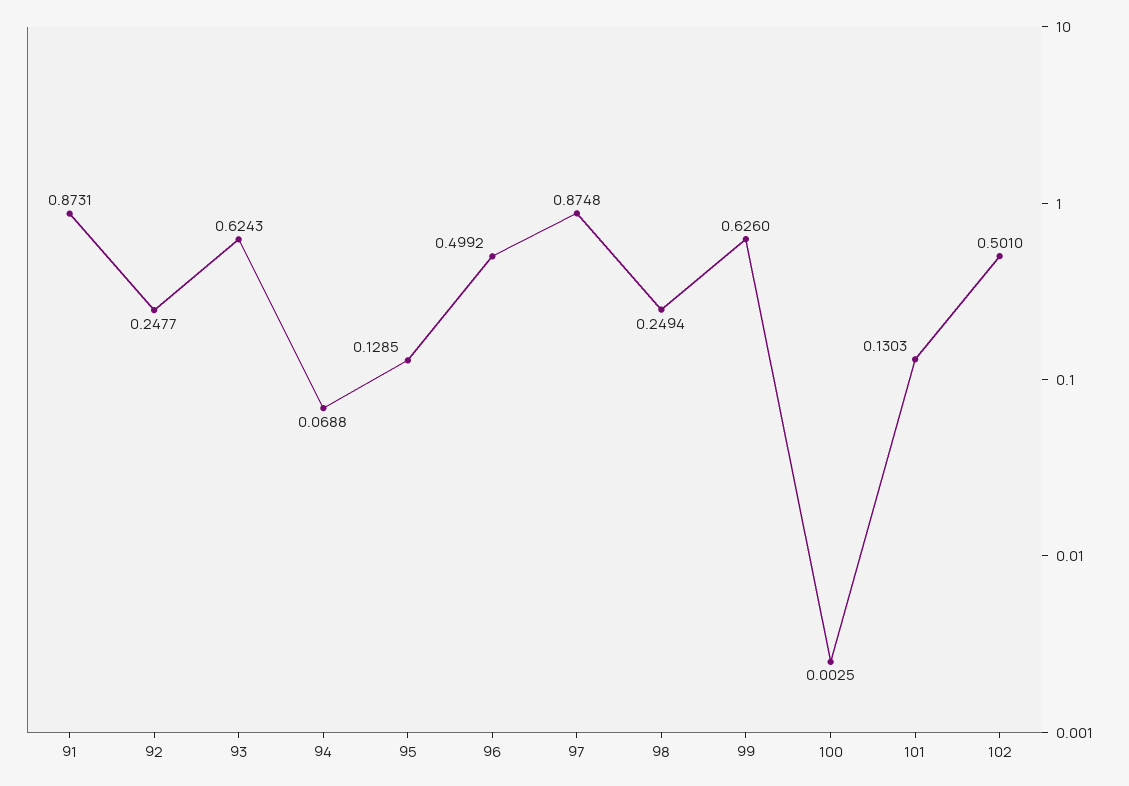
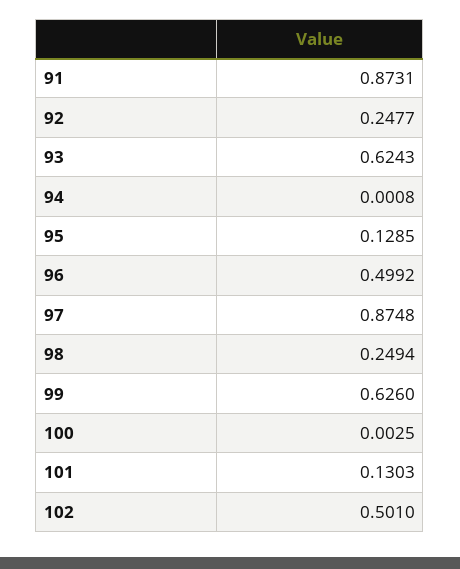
94: 0.0688 -> 0.0008

